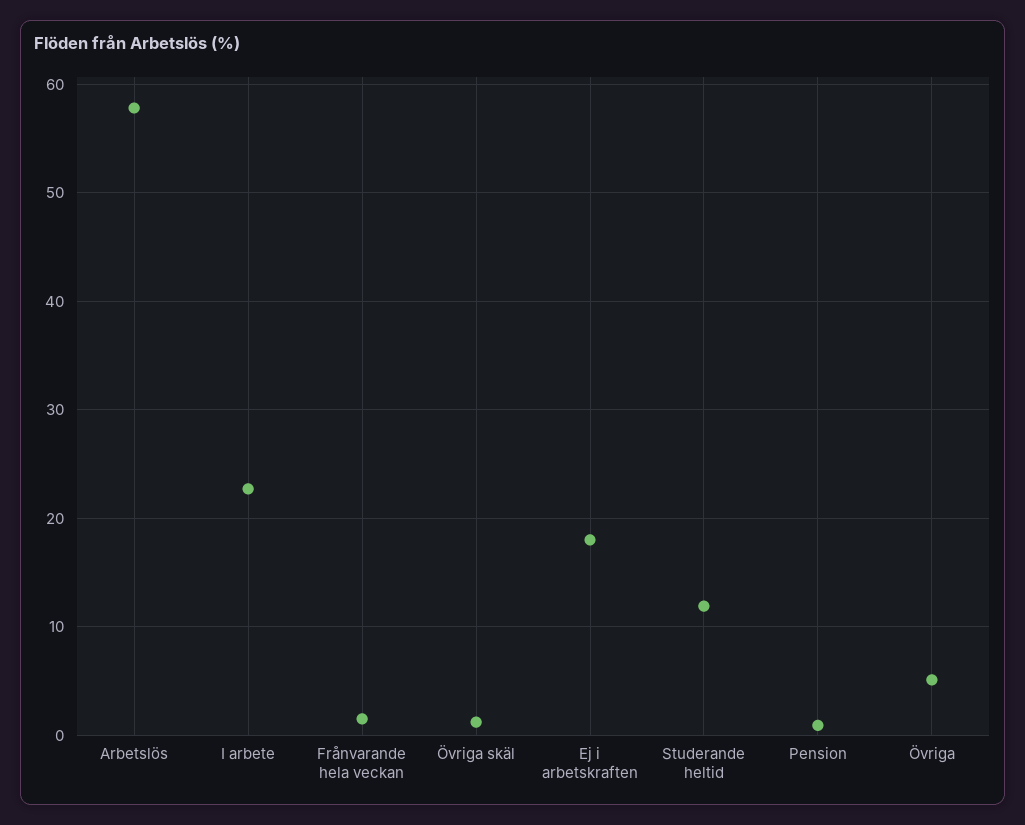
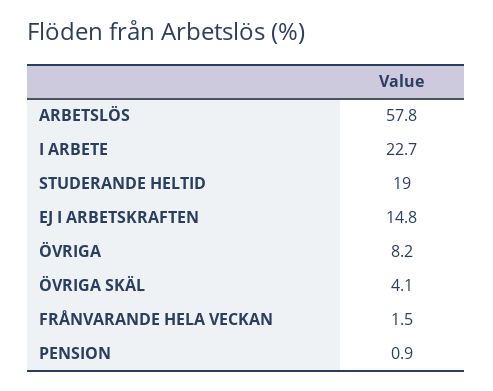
Övriga skäl: 1 -> 4.1
Ej i arbetskraften: 18 -> 14.8
Studerande heltid: 12 -> 19
Övriga: 5 -> 8.2

